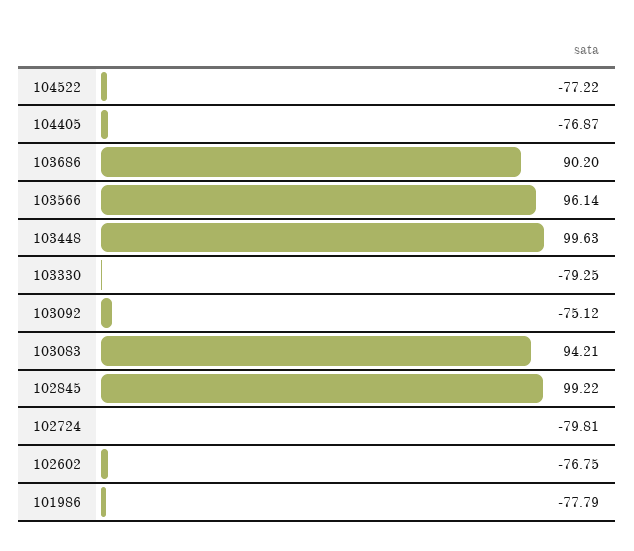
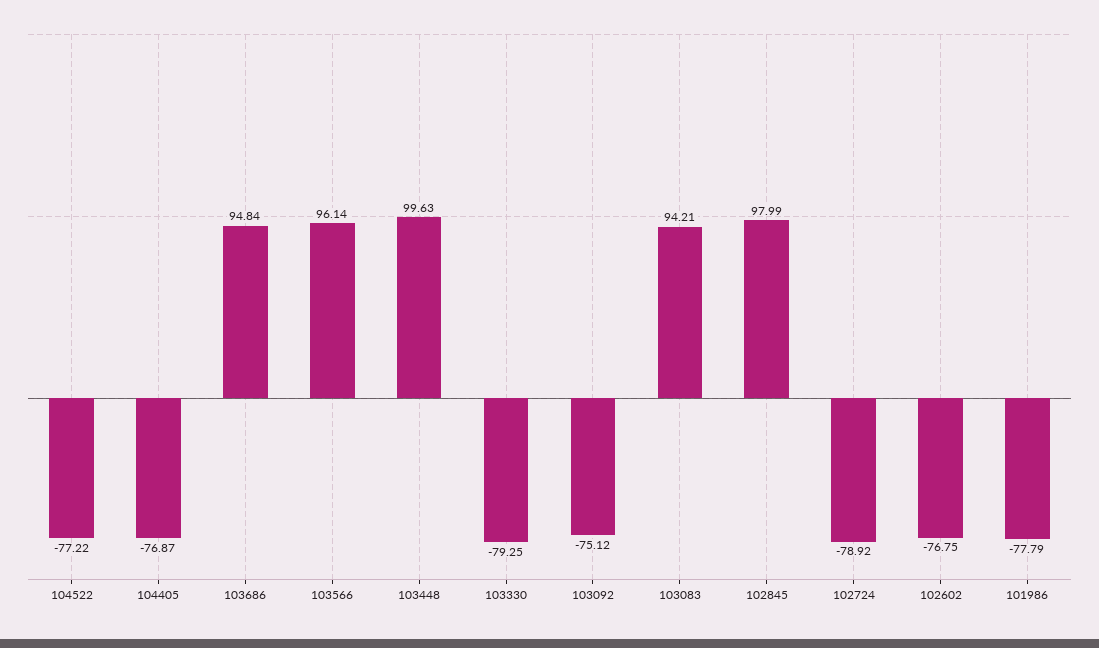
103686: 90.2 -> 94.84
102845: 99.22 -> 97.99
102724: -79.81 -> -78.92

